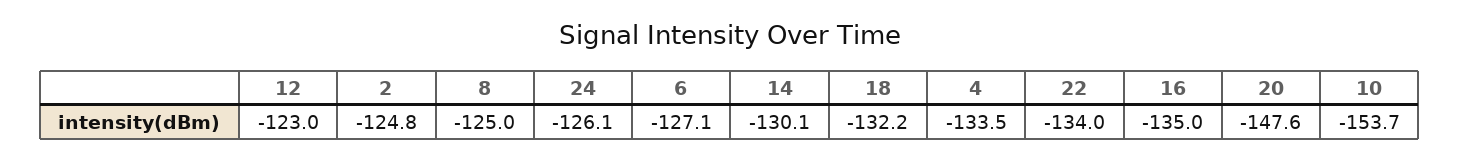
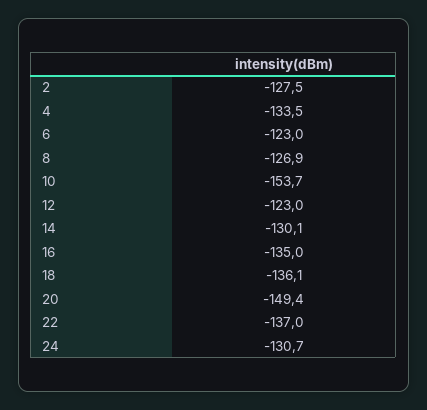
2: -124.8 -> -127.5
8: -125 -> -126.9
24: -126.1 -> -130.7
6: -127.1 -> -123
18: -132.2 -> -136.1
22: -134 -> -137
20: -147.6 -> -149.4

